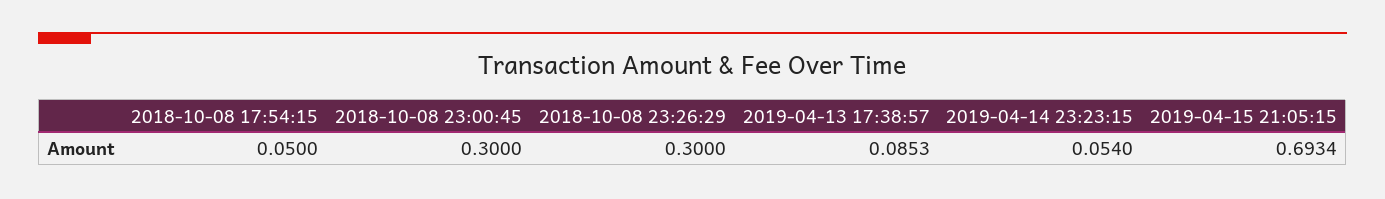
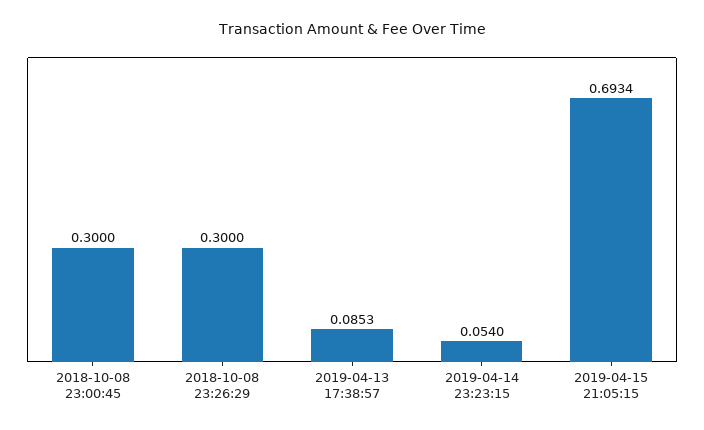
2018-10-08 17:54:15: 0.05 -> none

